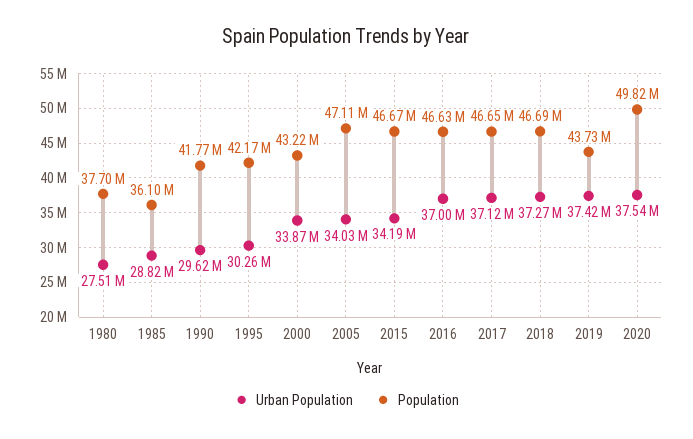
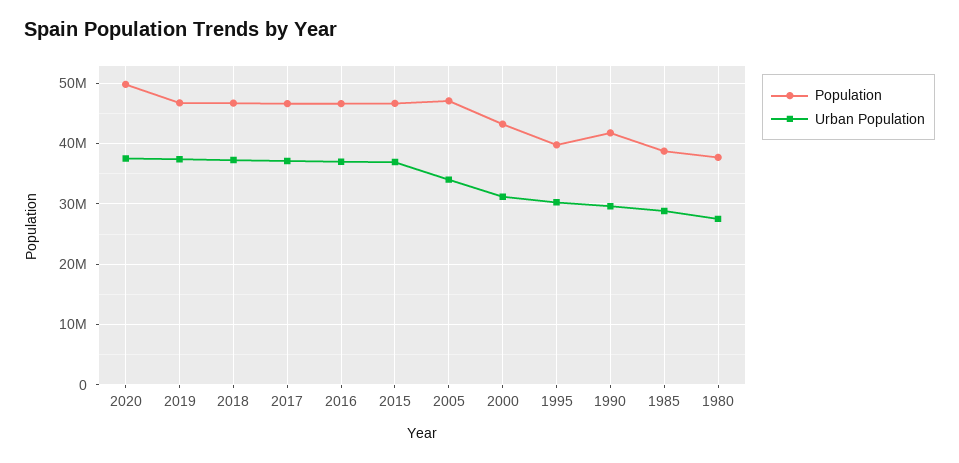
Population, 1985: 36100000 -> 39000000
Population, 1995: 42170000 -> 40000000
Urban Population, 2000: 33870000 -> 31000000
Urban Population, 2015: 34190000 -> 37000000
Population, 2019: 43730000 -> 47000000

